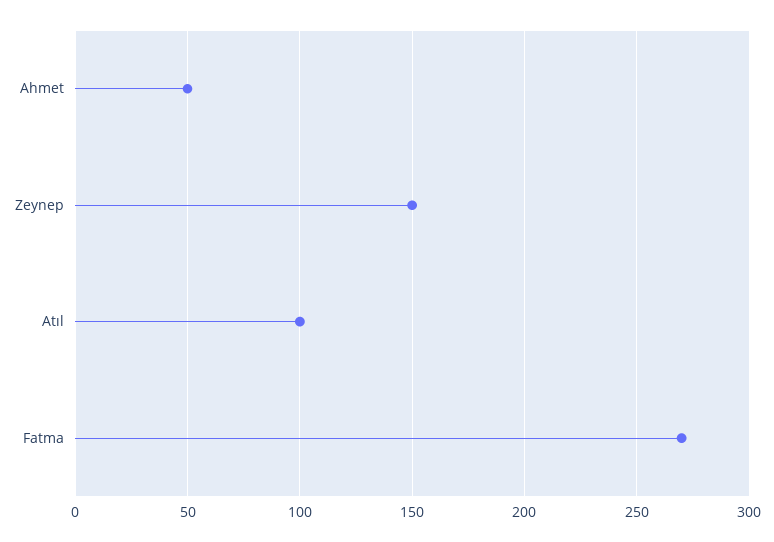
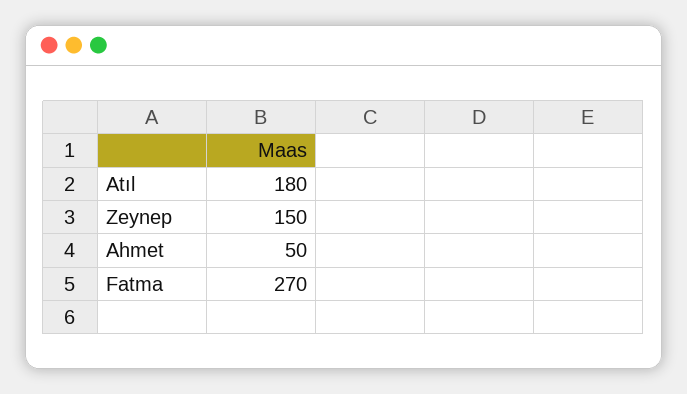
Atıl: 100 -> 180

